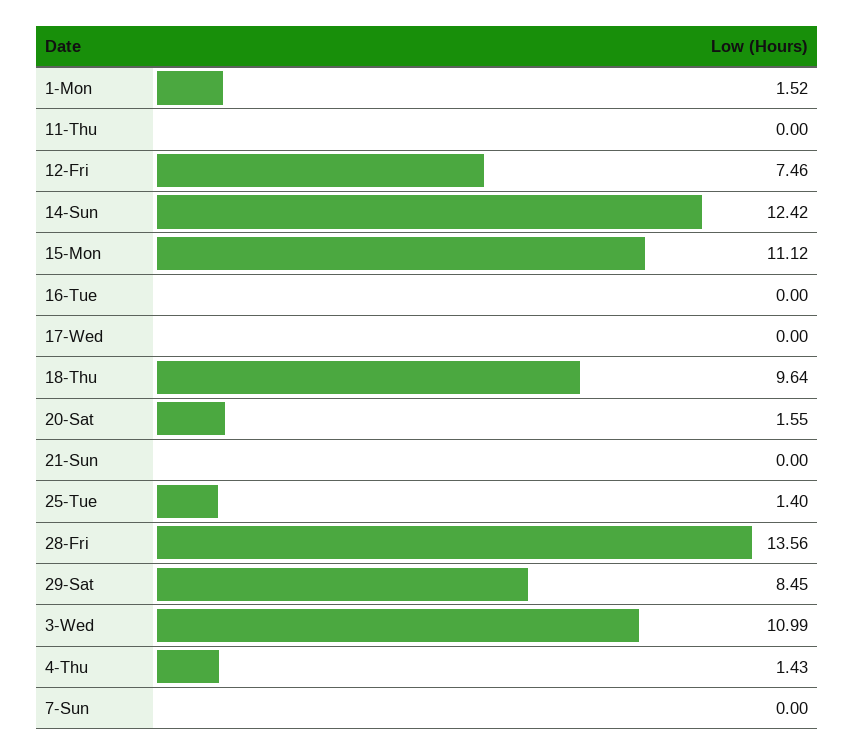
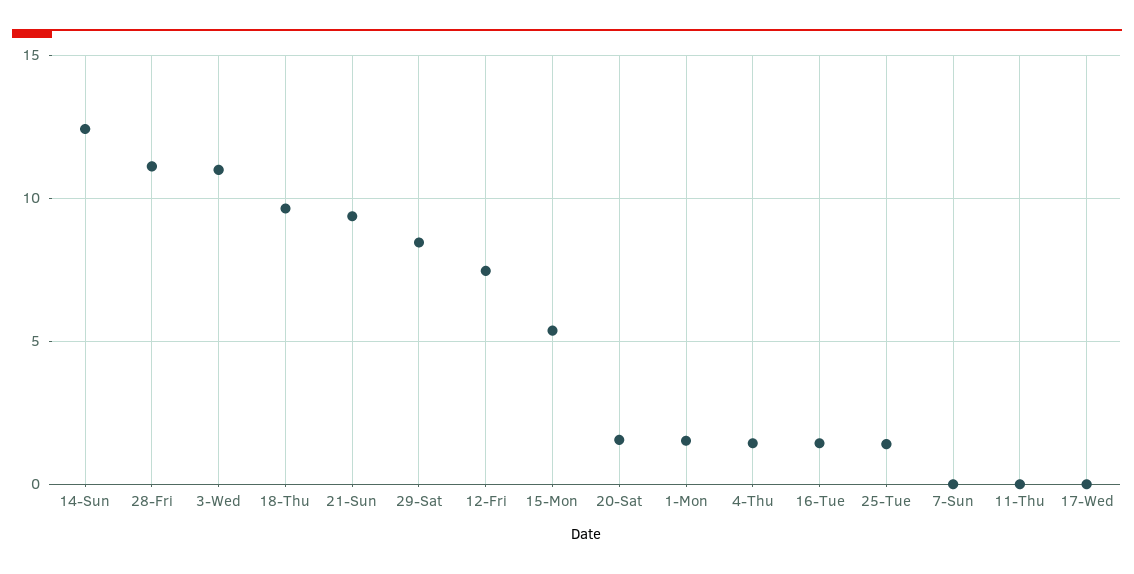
15-Mon: 11.12 -> 5.5
16-Tue: 0 -> 1.5
21-Sun: 0 -> 9.5
28-Fri: 13.56 -> 11

